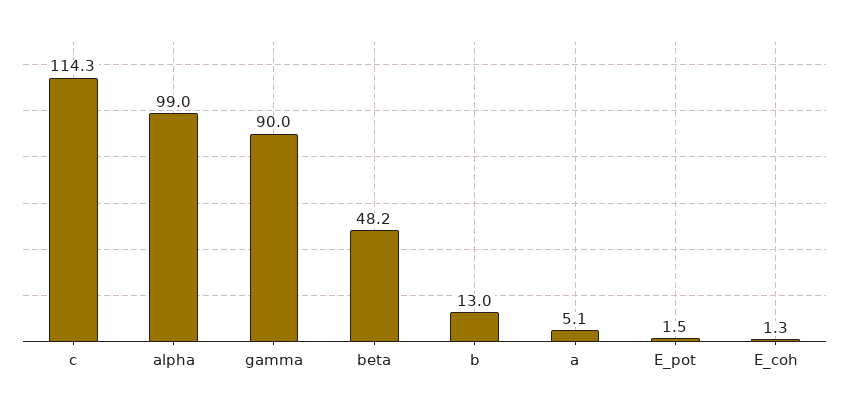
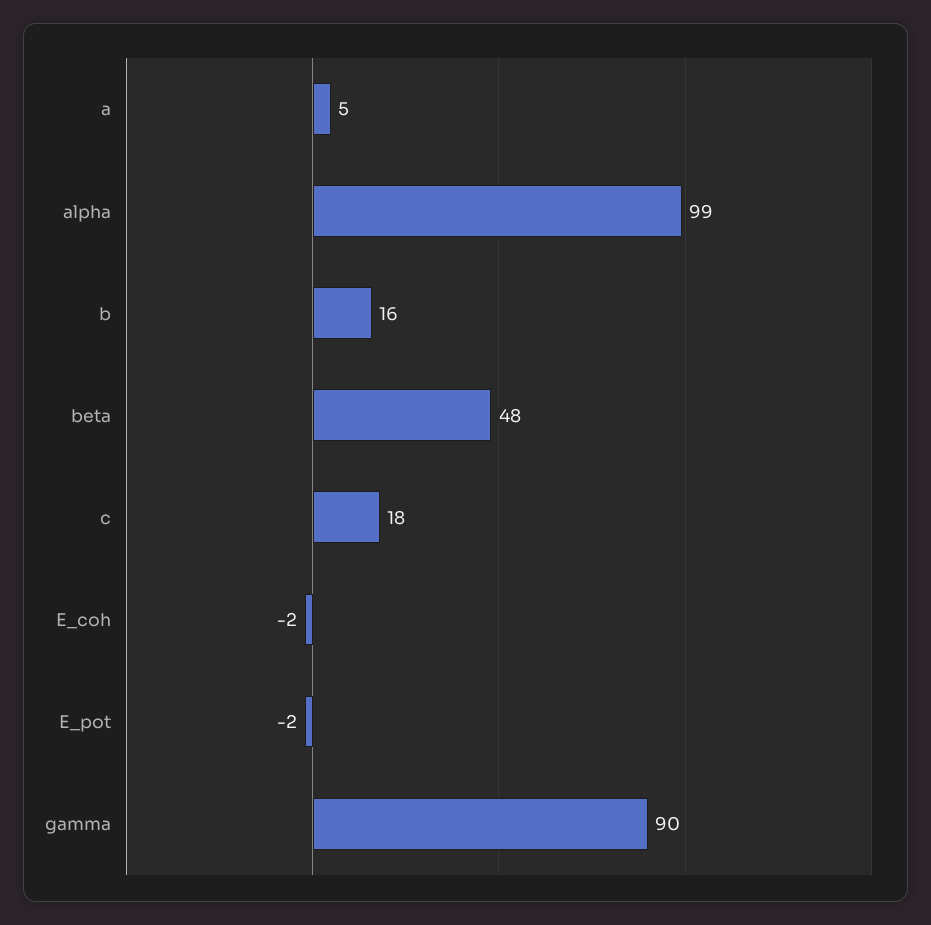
c: 114.3 -> 18
b: 13 -> 16
E_pot: 1.5 -> -2
E_coh: 1.3 -> -2

